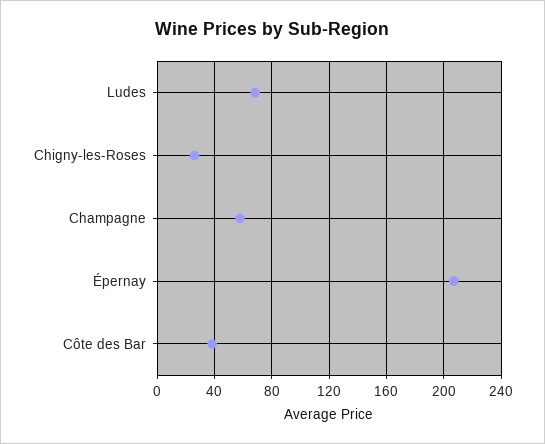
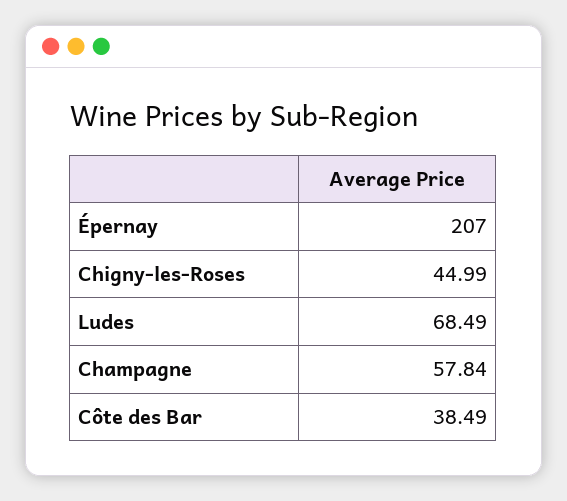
Chigny-les-Roses: 25 -> 44.99

